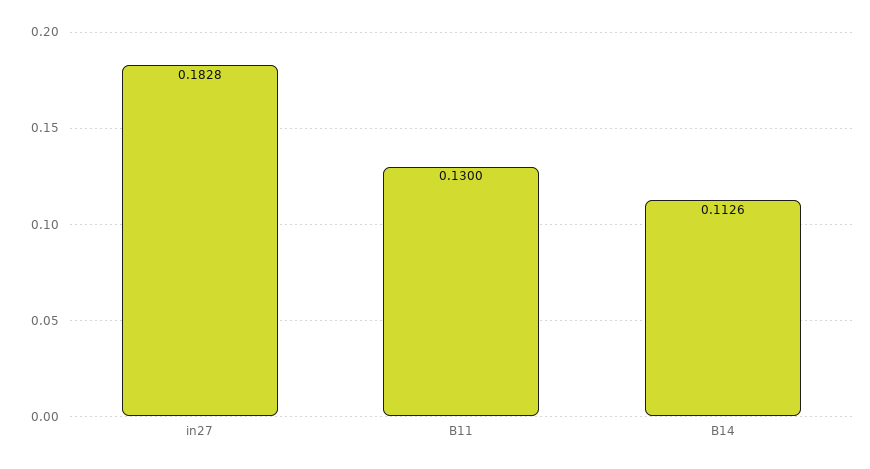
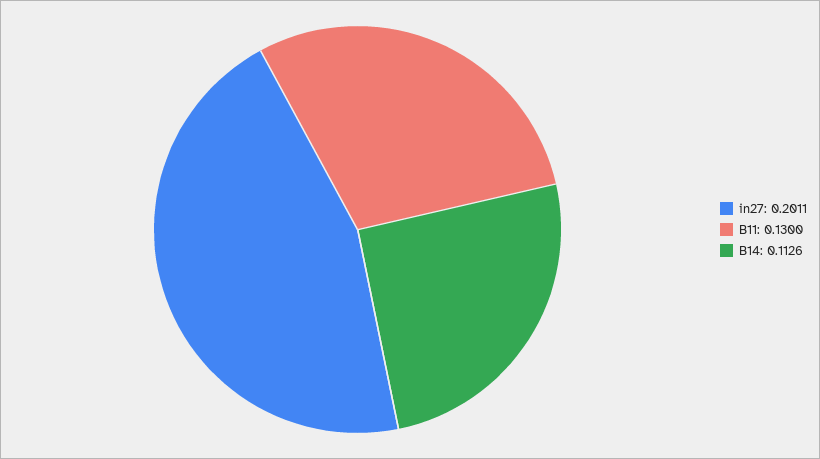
in27: 0.1828 -> 0.2011

